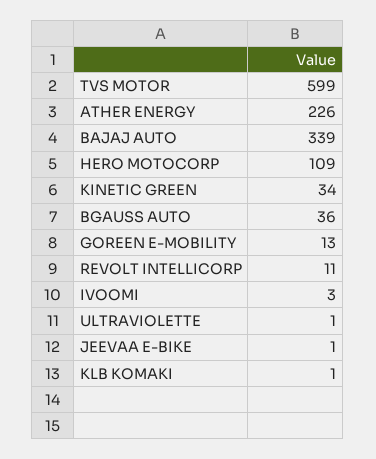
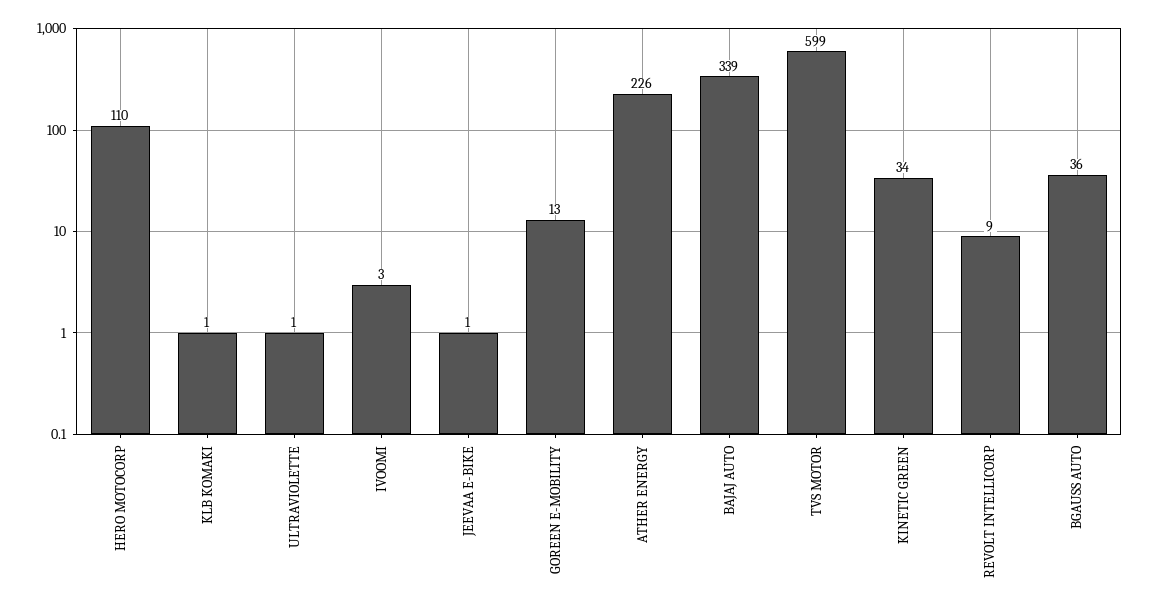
HERO MOTOCORP: 109 -> 110
REVOLT INTELLICORP: 11 -> 9

